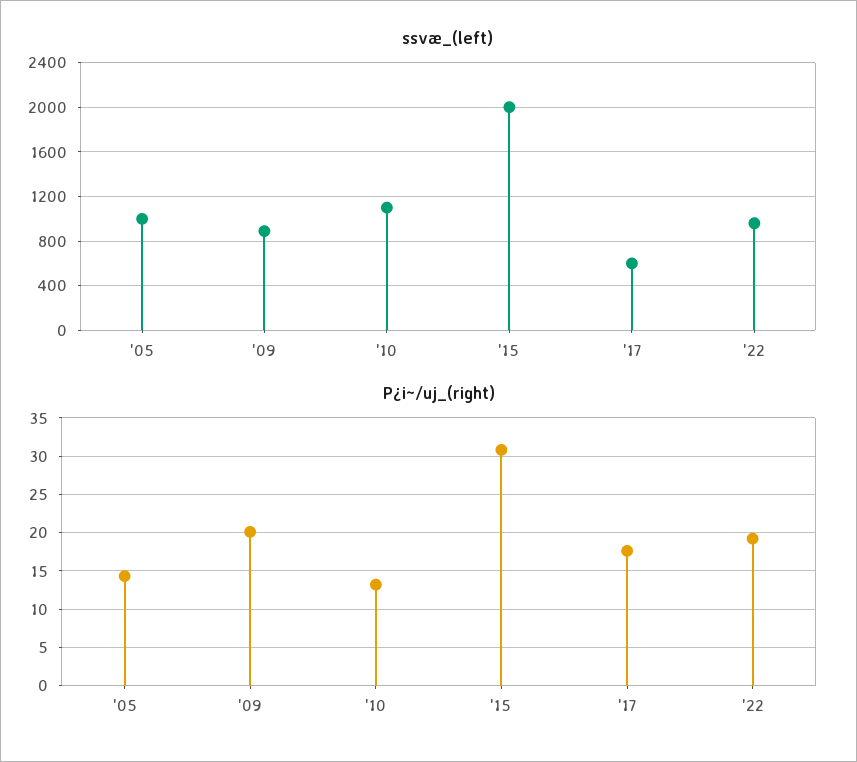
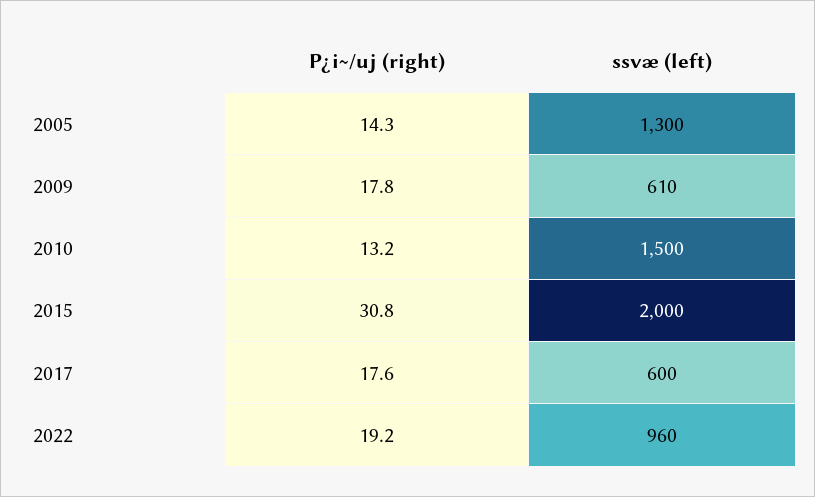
ssvæ_(left), '05: 1000 -> 1300
ssvæ_(left), '09: 900 -> 610
ssvæ_(left), '10: 1100 -> 1500
P¿i~/uj_(right), '09: 20 -> 17.8

